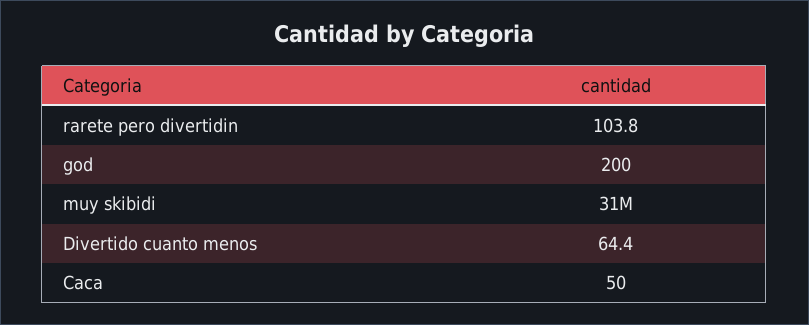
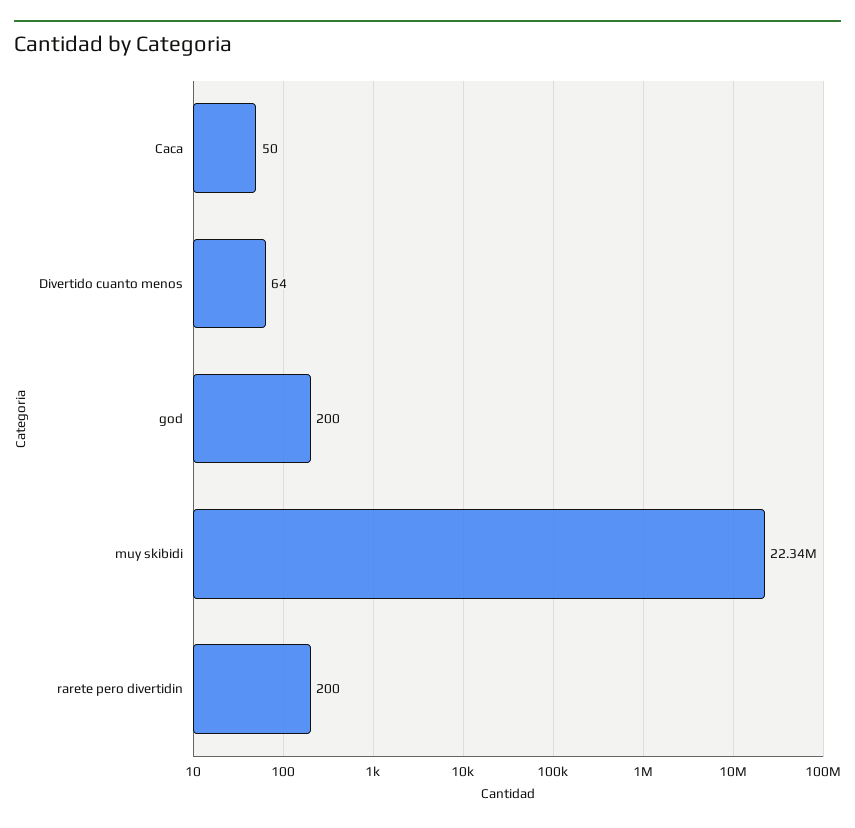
rarete pero divertidin: 103.8 -> 200
muy skibidi: 31000000 -> 22340000

